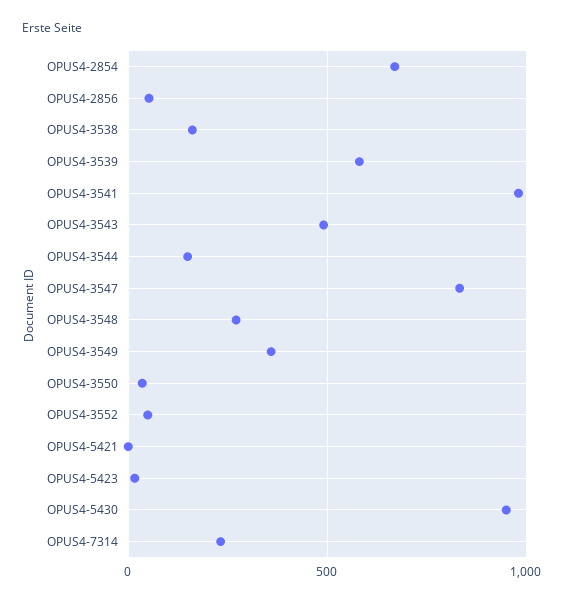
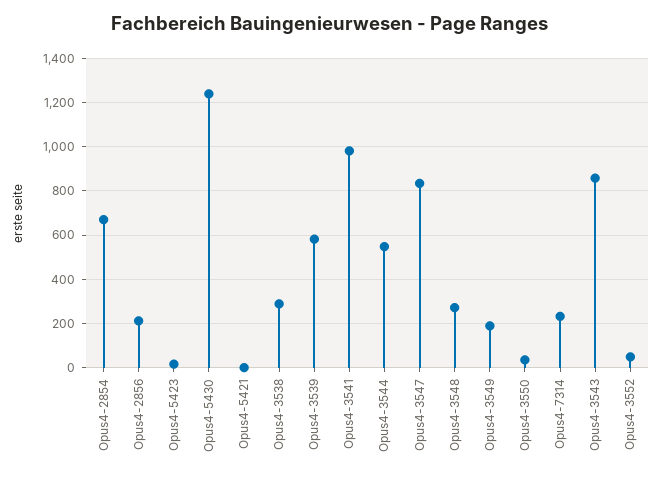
OPUS4-2856: 50 -> 200
OPUS4-3538: 150 -> 300
OPUS4-3543: 500 -> 850
OPUS4-3544: 150 -> 550
OPUS4-3549: 350 -> 200
OPUS4-5430: 950 -> 1250

